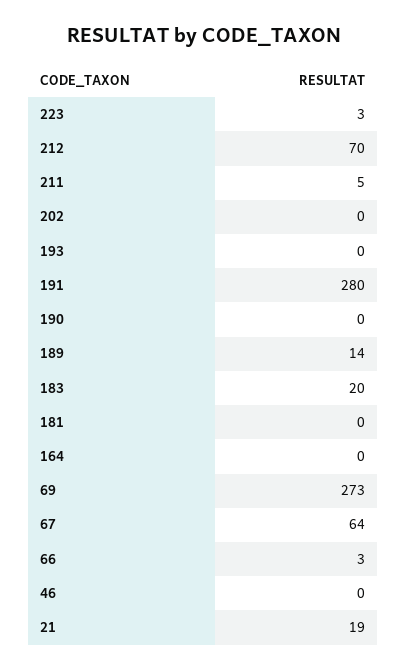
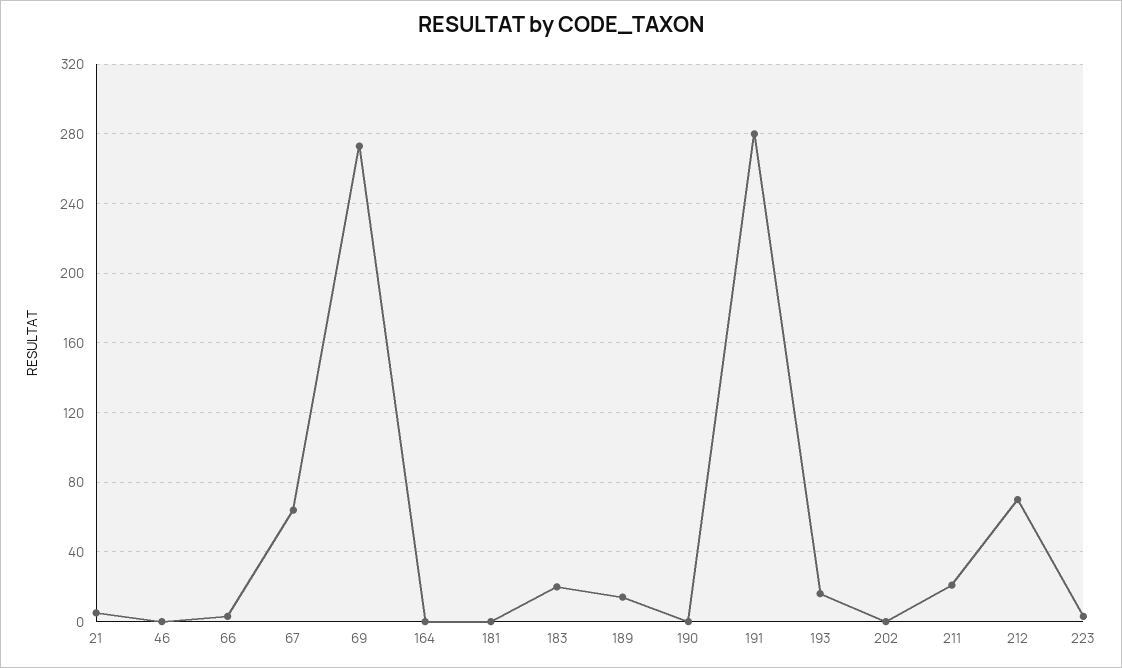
211: 5 -> 20
193: 0 -> 15
21: 19 -> 5

